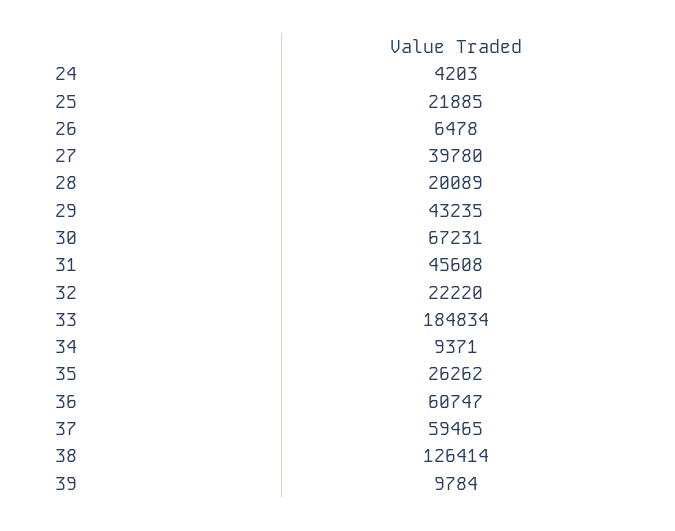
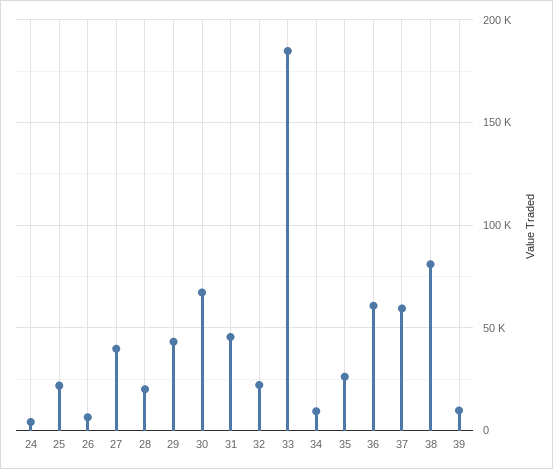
38: 126414 -> 80000

